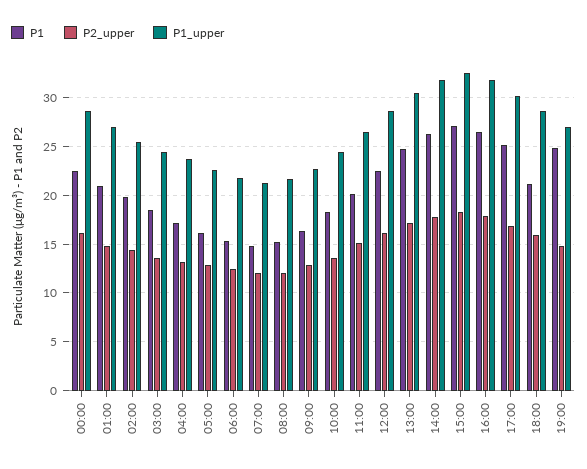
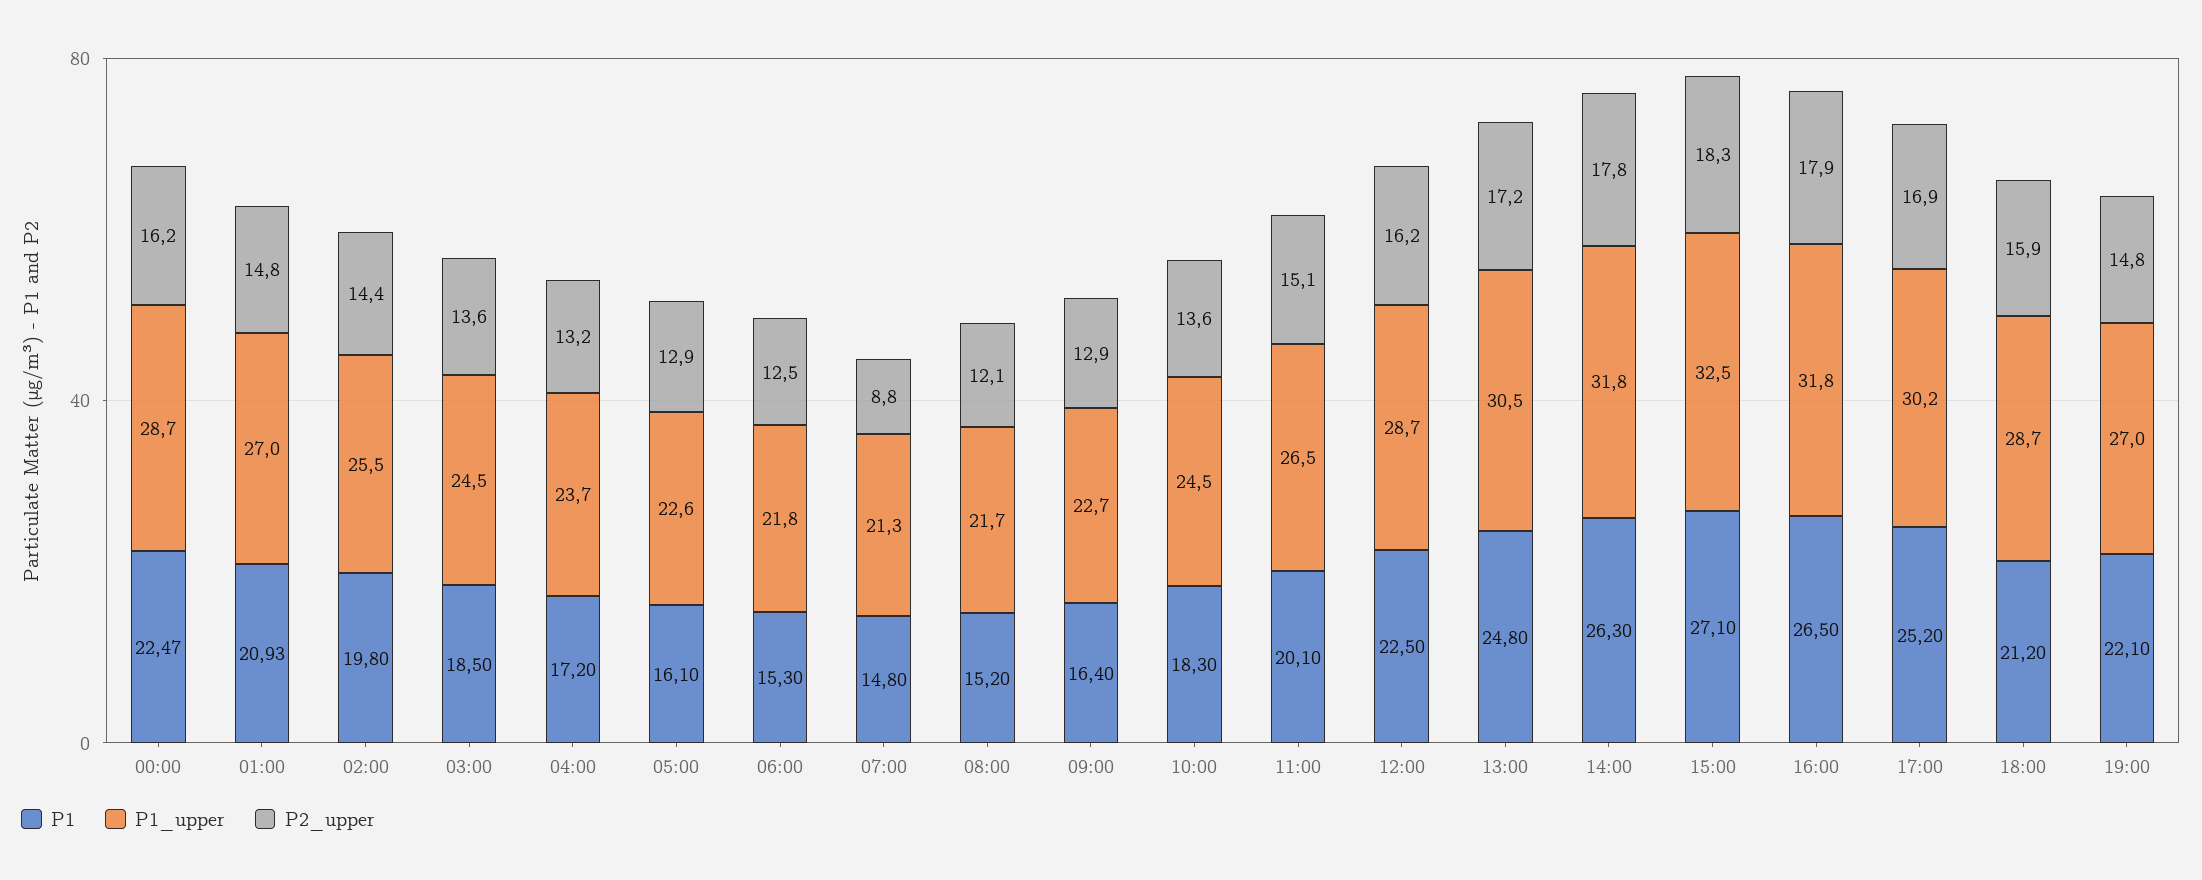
P2_upper, 07:00: 12 -> 8.8
P1, 19:00: 25 -> 22.1

